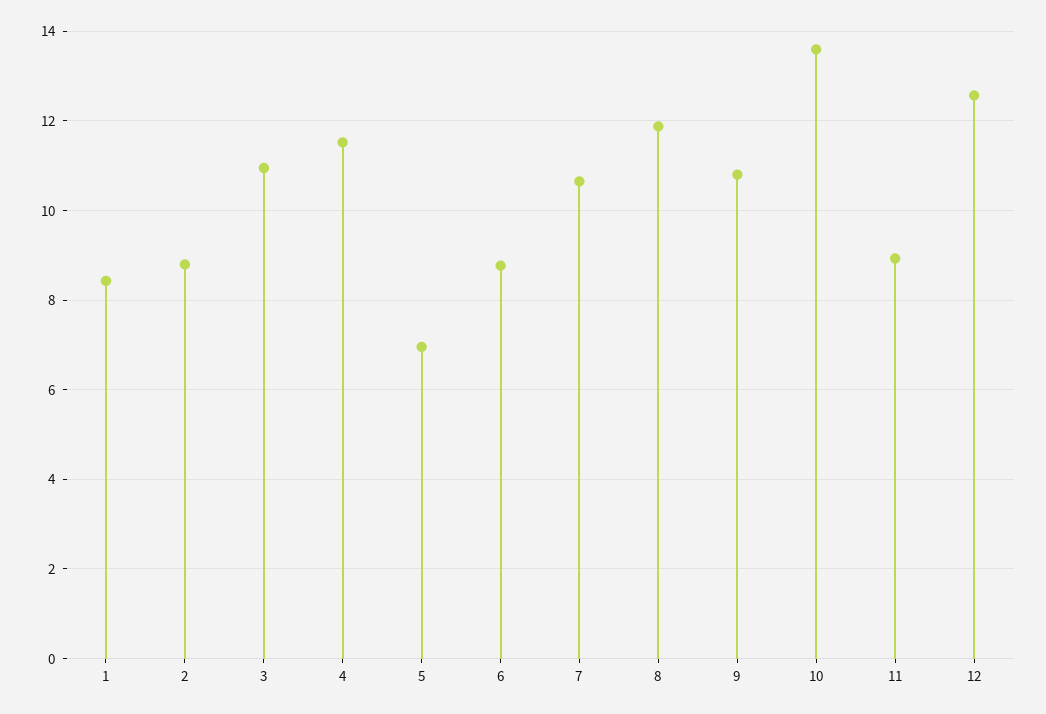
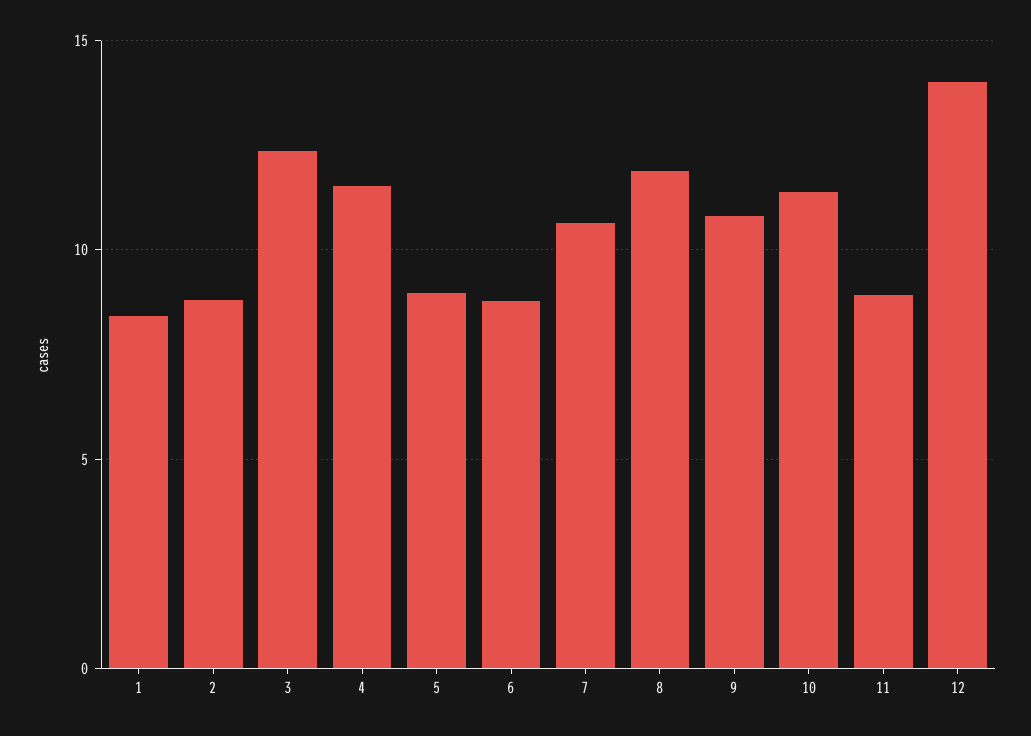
3: 11 -> 12.5
5: 7 -> 9
10: 13.6 -> 11.5
12: 12.6 -> 14

